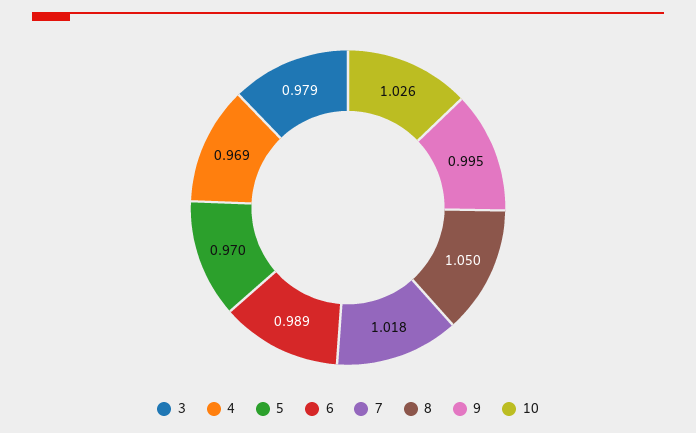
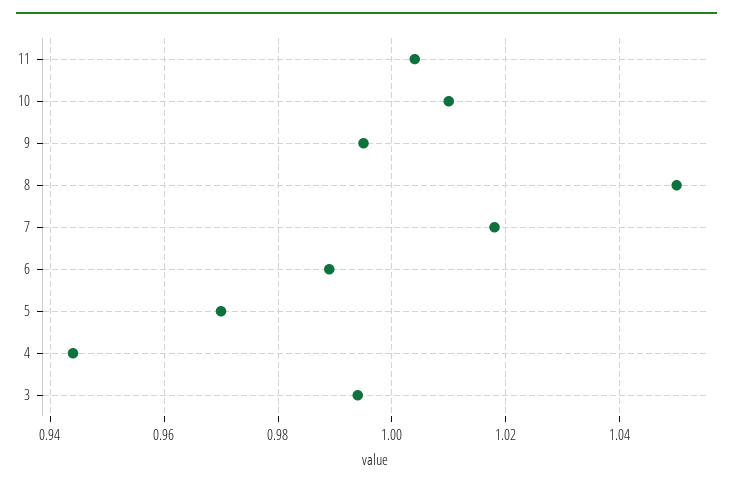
3: 0.979 -> 0.995
4: 0.969 -> 0.945
10: 1.026 -> 1.01
11: none -> 1.005

